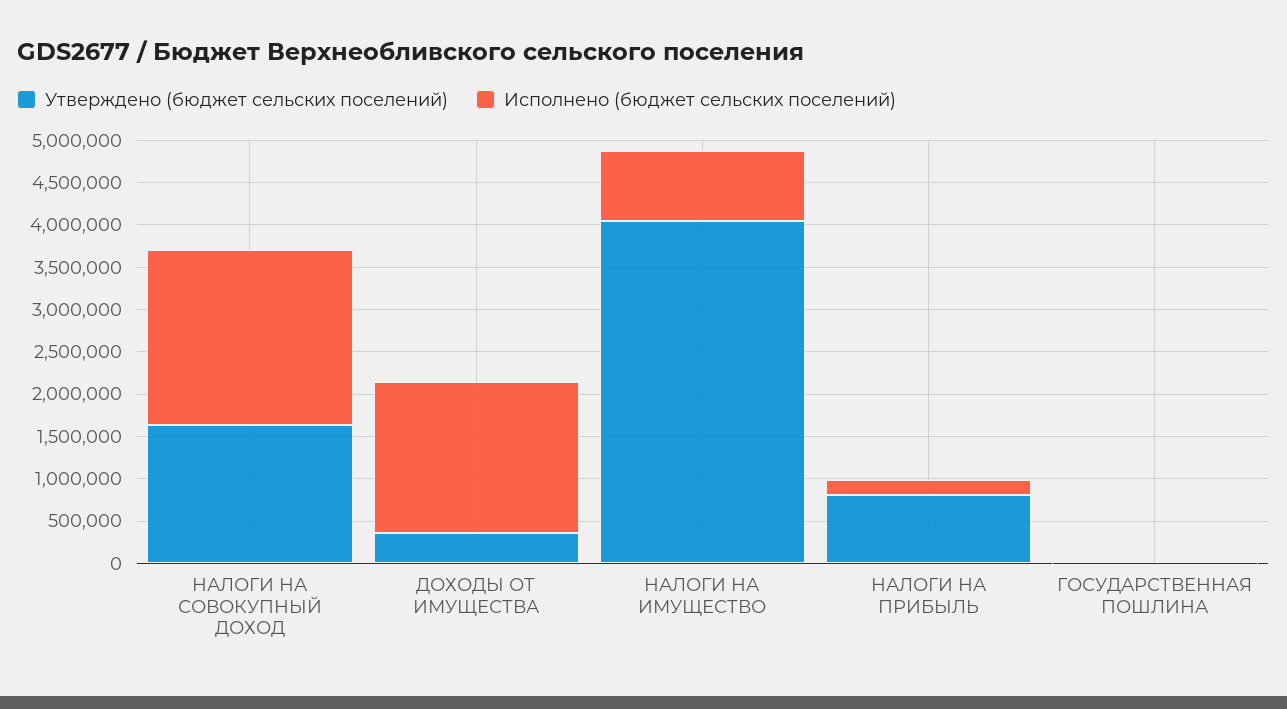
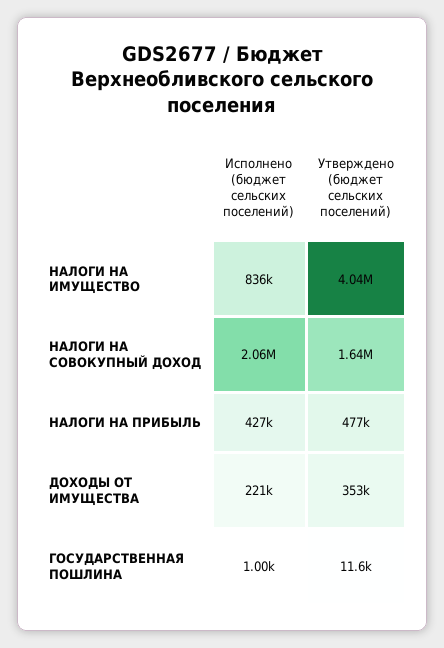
Исполнено (бюджет сельских поселений), ДОХОДЫ ОТ ИМУЩЕСТВА: 1800000 -> 221000
Утверждено (бюджет сельских поселений), НАЛОГИ НА ПРИБЫЛЬ: 800000 -> 477000
Исполнено (бюджет сельских поселений), НАЛОГИ НА ПРИБЫЛЬ: 200000 -> 427000

